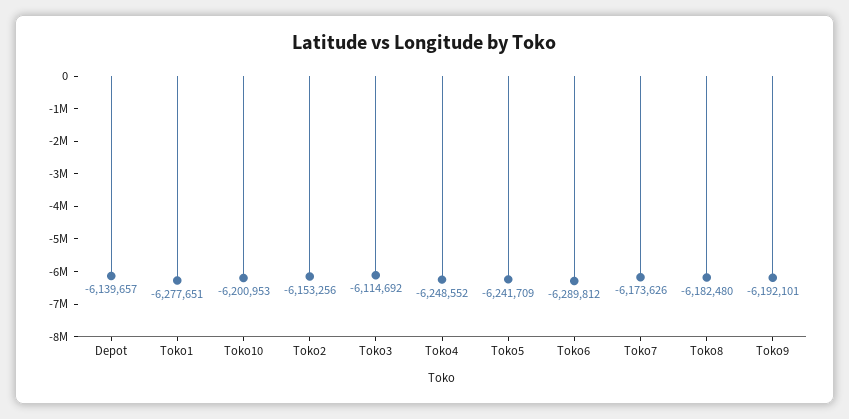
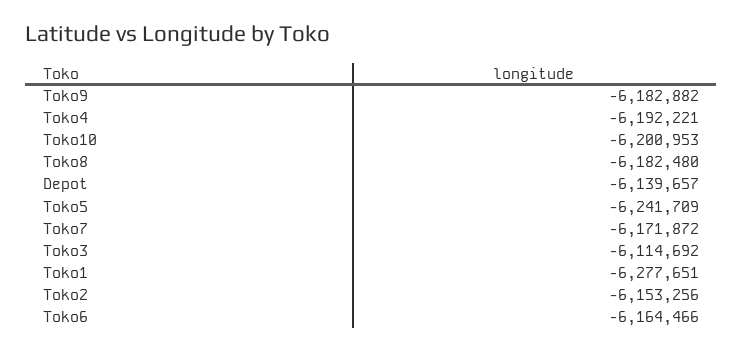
Toko4: -6248552 -> -6192221
Toko6: -6289812 -> -6164466
Toko7: -6173626 -> -6171872
Toko9: -6192101 -> -6182882

